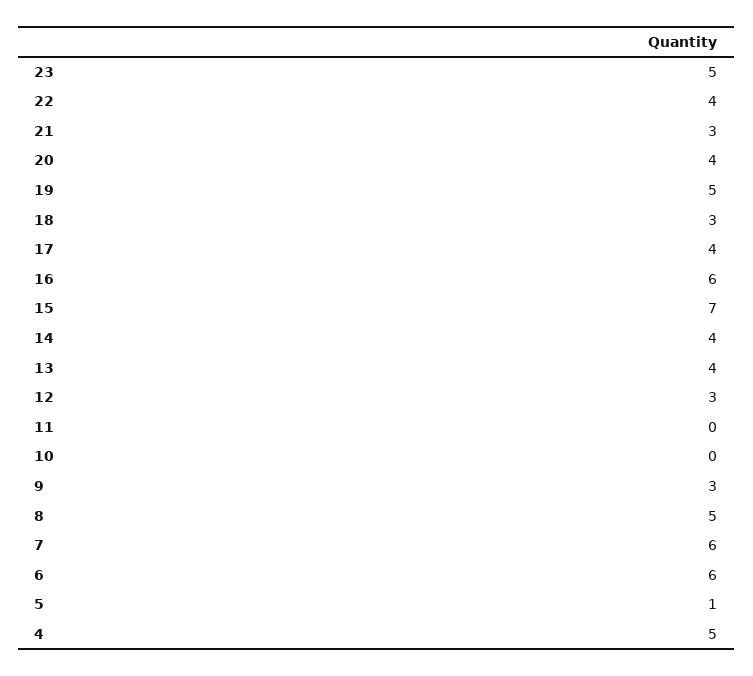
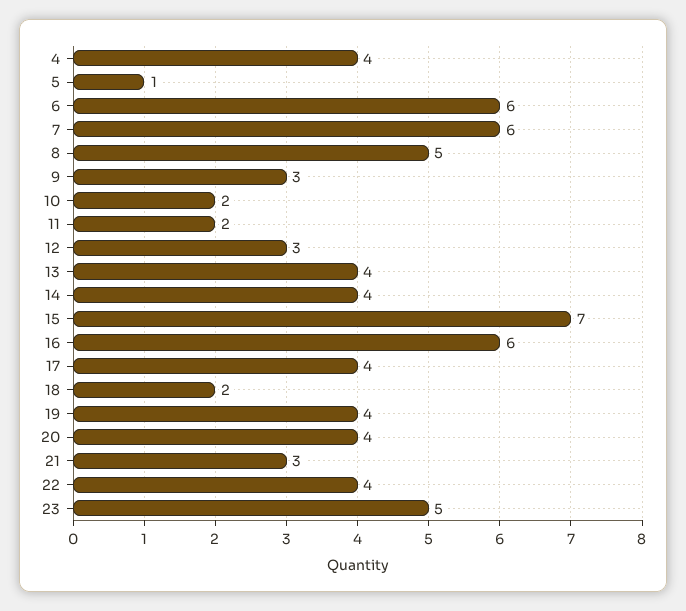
19: 5 -> 4
18: 3 -> 2
11: 0 -> 2
10: 0 -> 2
4: 5 -> 4

